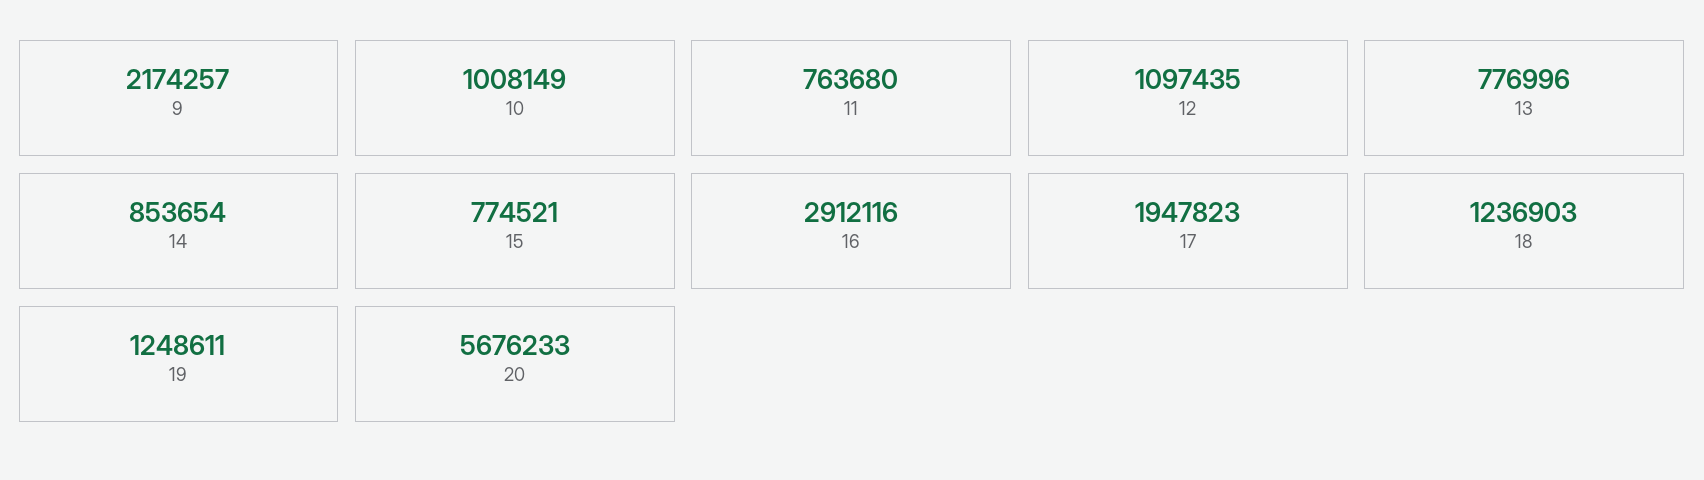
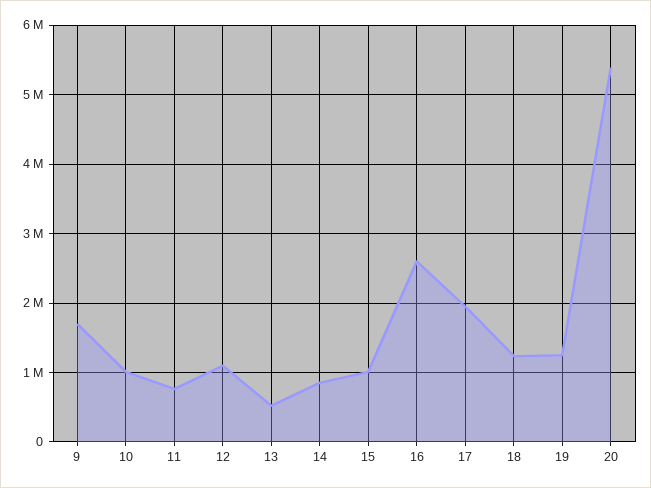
9: 2174257 -> 1700000
13: 776996 -> 500000
15: 774521 -> 1000000
16: 2912116 -> 2600000
20: 5676233 -> 5400000

